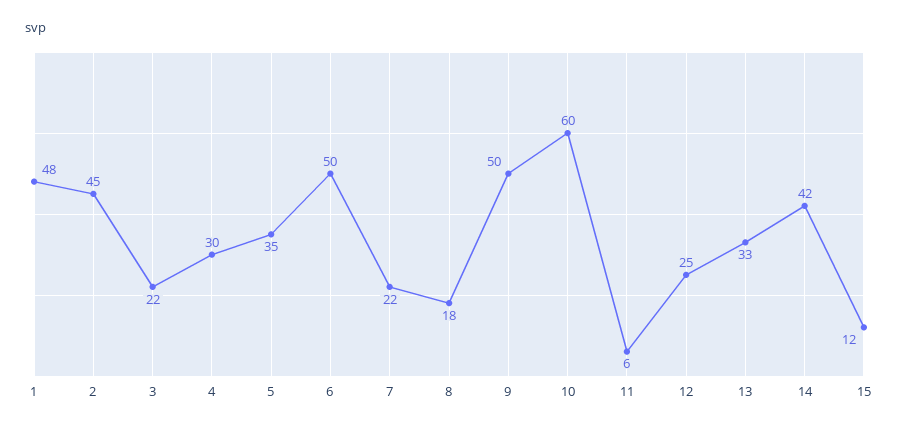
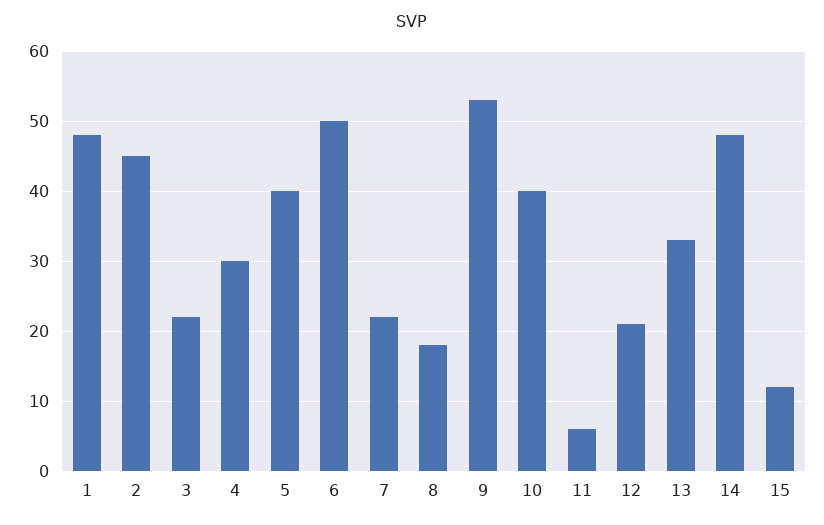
5: 35 -> 40
9: 50 -> 53
10: 60 -> 40
12: 25 -> 21
14: 42 -> 48

